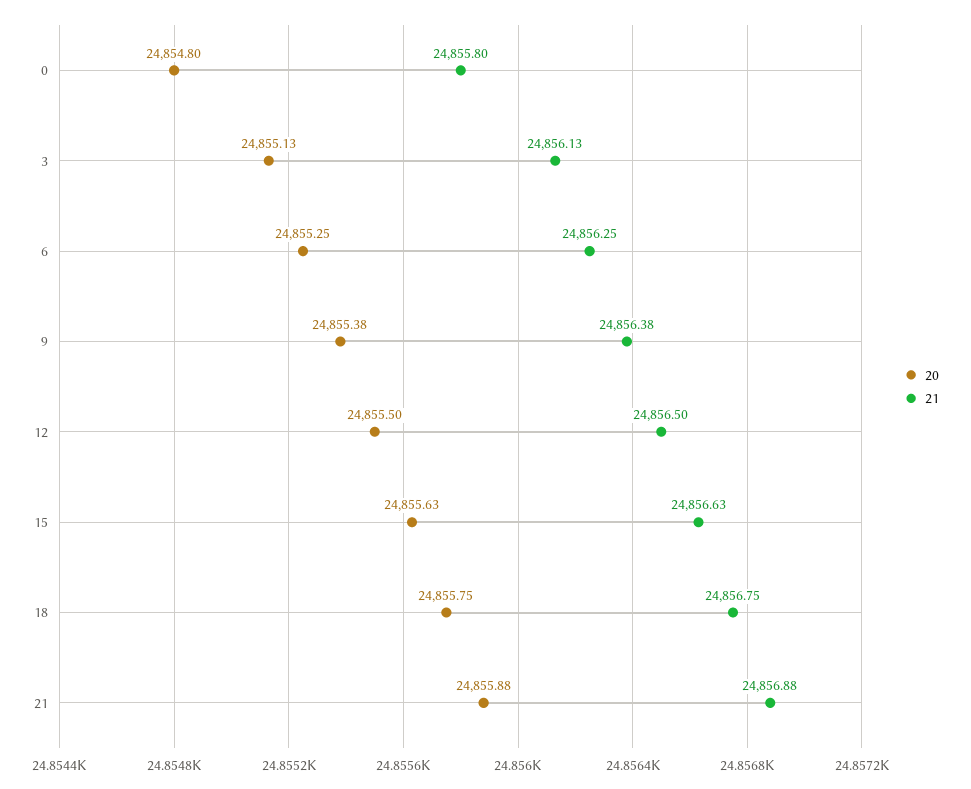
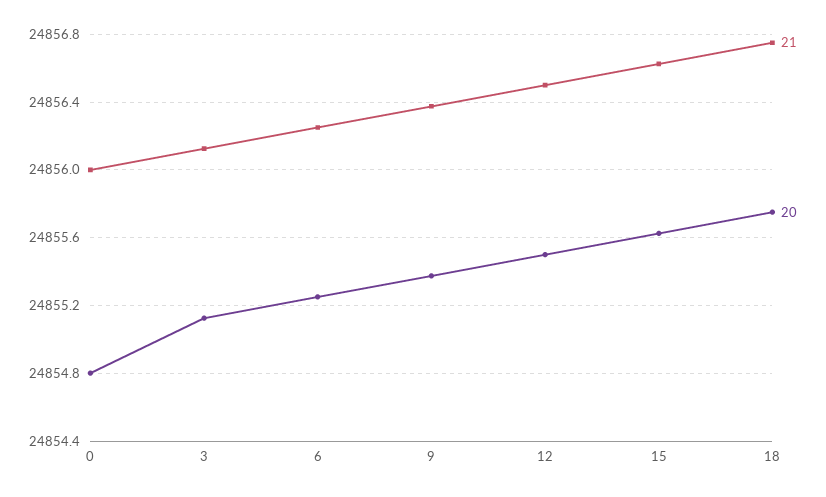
21, 0: 24855.8 -> 24856
20, 21: 24855.88 -> none
21, 21: 24856.88 -> none

